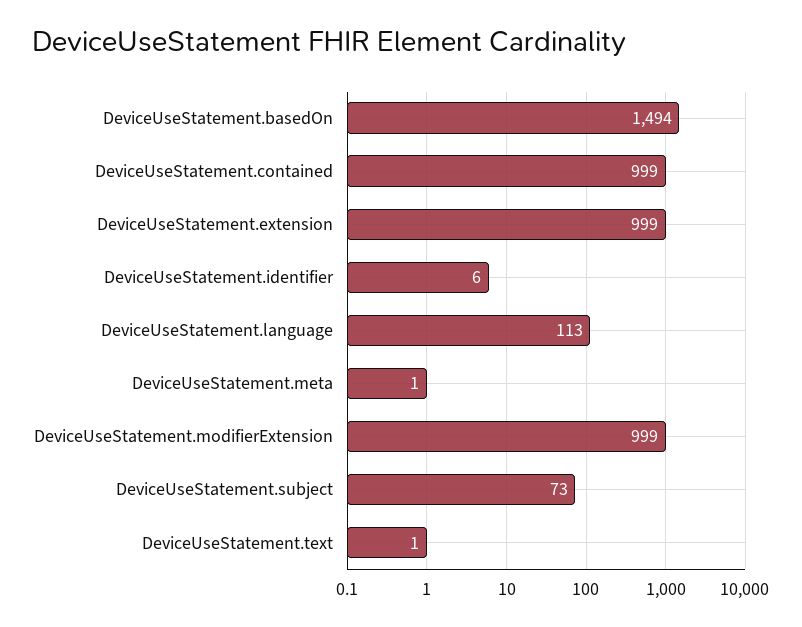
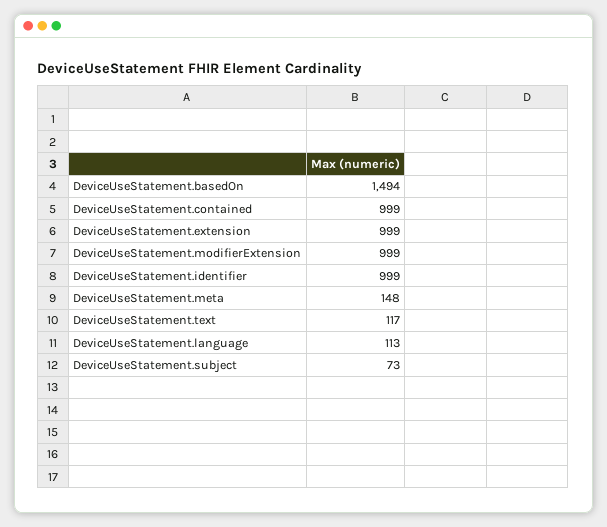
DeviceUseStatement.identifier: 6 -> 999
DeviceUseStatement.meta: 1 -> 148
DeviceUseStatement.text: 1 -> 117

